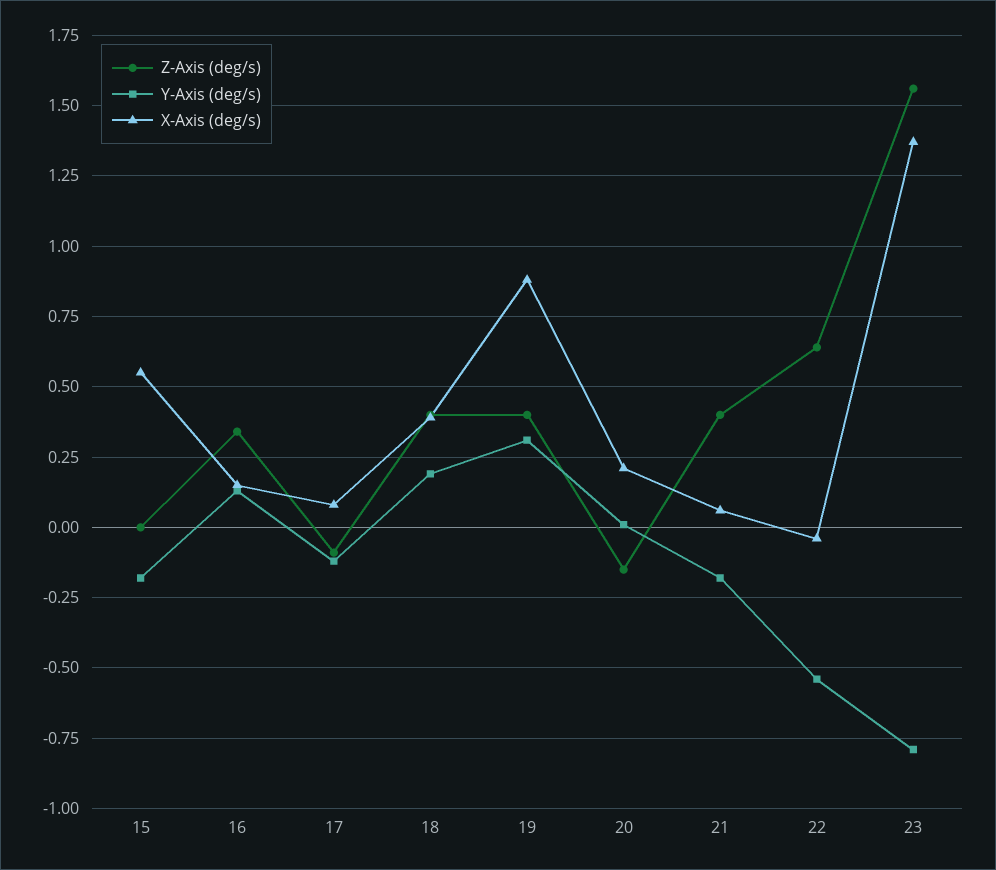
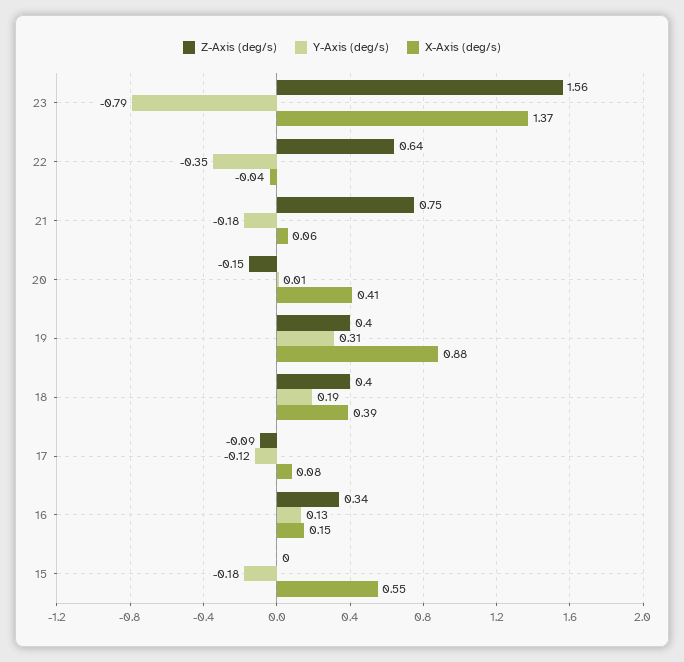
X-Axis (deg/s), 20: 0.2 -> 0.41
Z-Axis (deg/s), 21: 0.4 -> 0.75
Y-Axis (deg/s), 22: -0.55 -> -0.35

